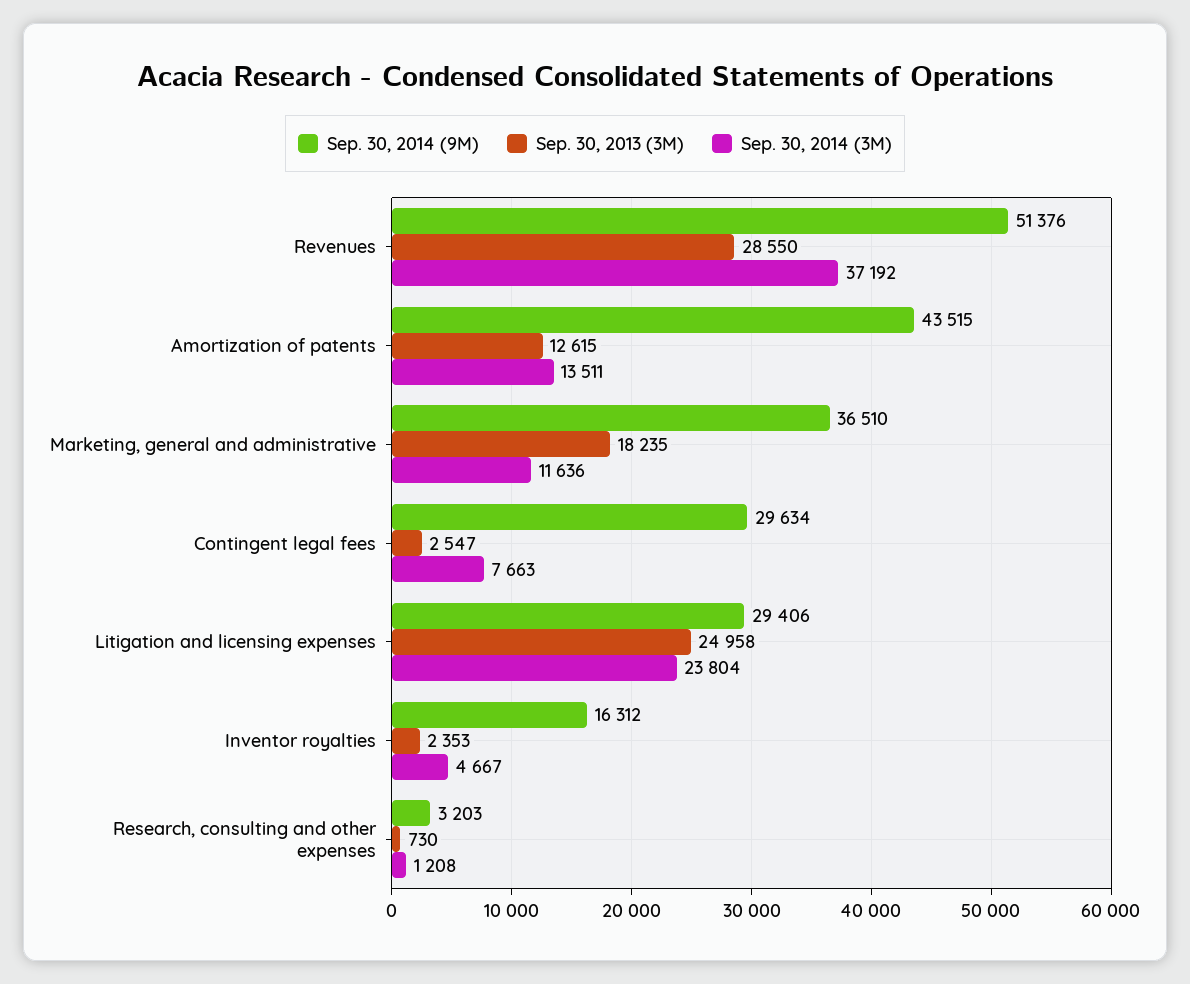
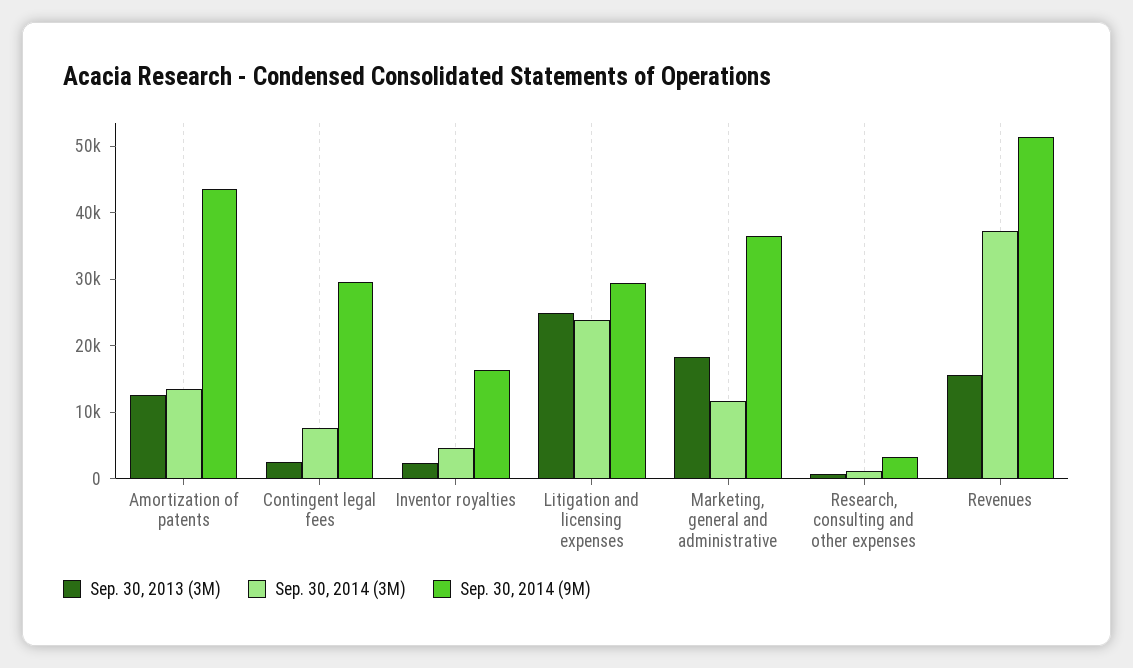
Sep. 30, 2013 (3M), Revenues: 28550 -> 16000

